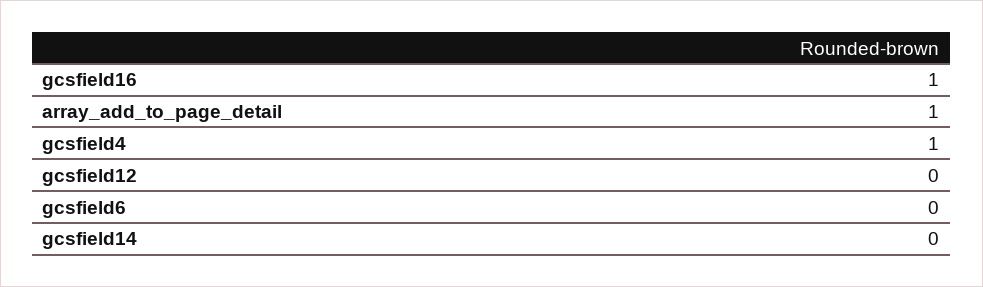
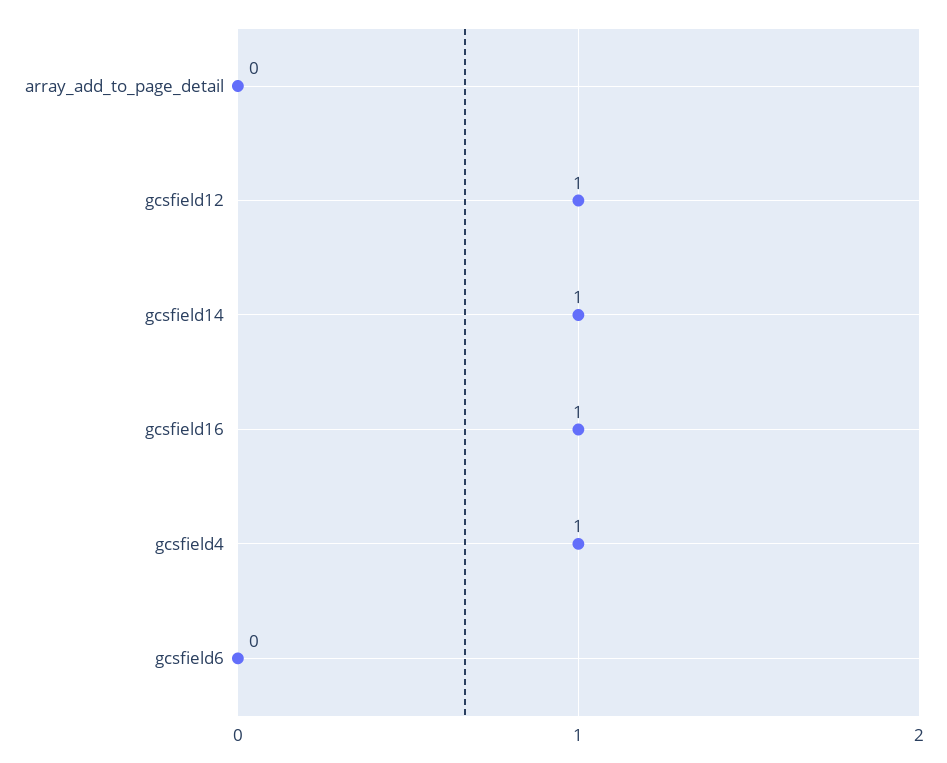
array_add_to_page_detail: 1 -> 0
gcsfield12: 0 -> 1
gcsfield14: 0 -> 1

